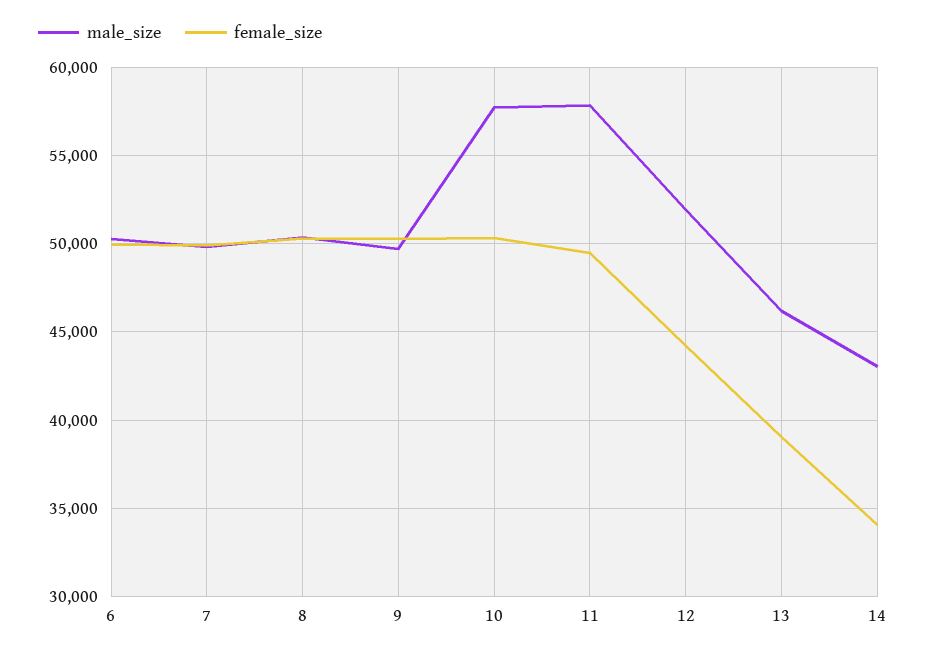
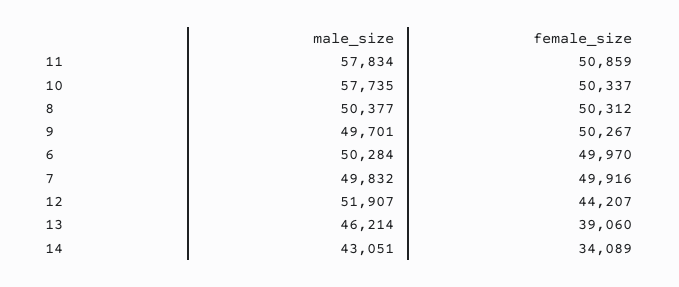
female_size, 11: 49500 -> 50859

